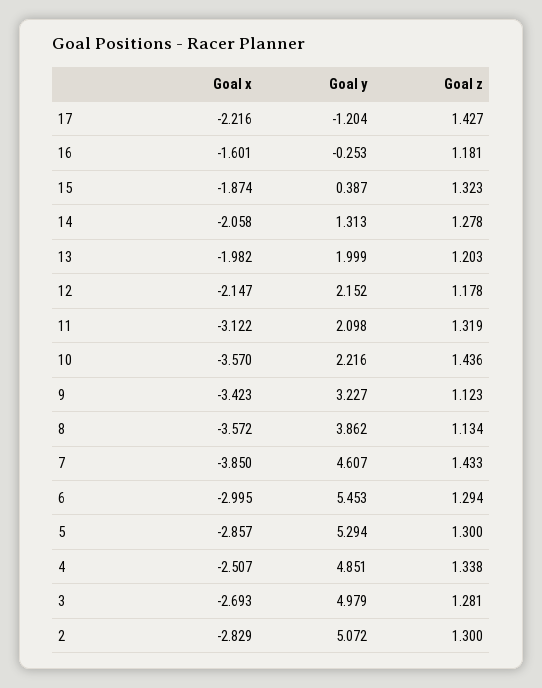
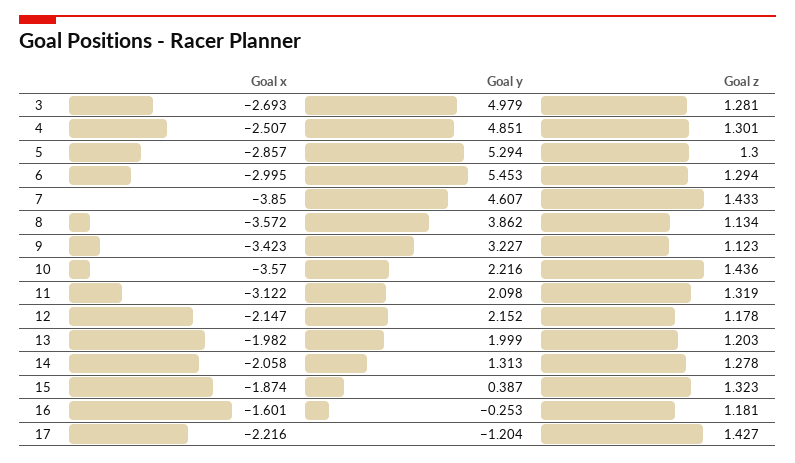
Goal z, 4: 1.338 -> 1.301
Goal x, 2: -2.829 -> none
Goal y, 2: 5.072 -> none
Goal z, 2: 1.3 -> none

